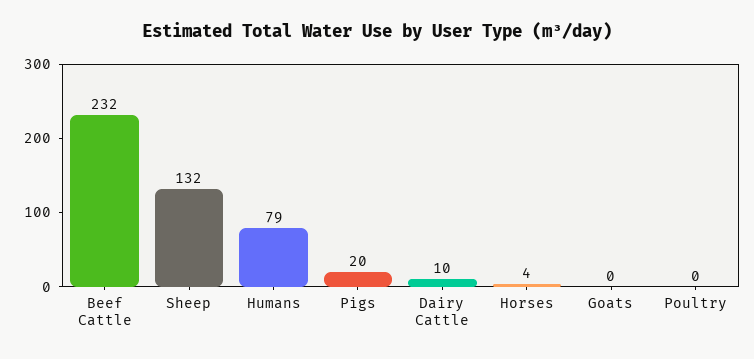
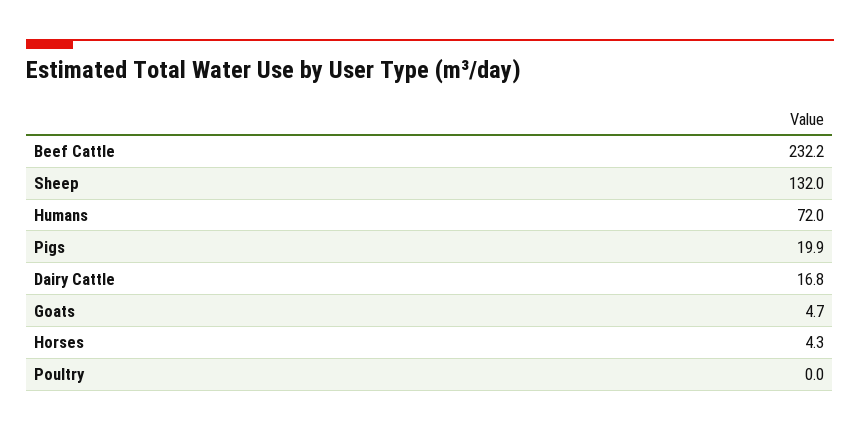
Humans: 79 -> 72
Dairy Cattle: 10 -> 16.8
Goats: 0 -> 4.7

